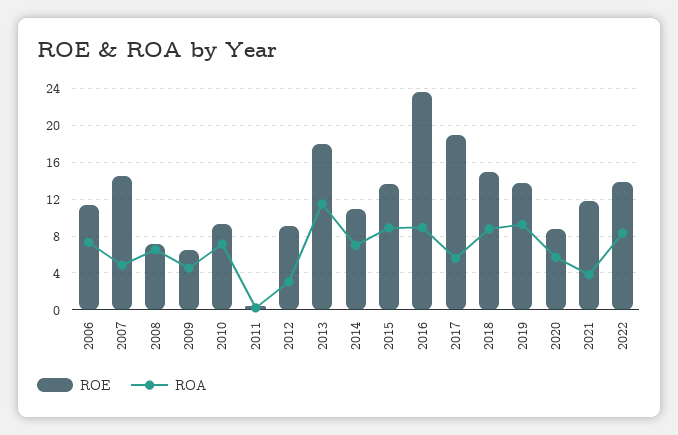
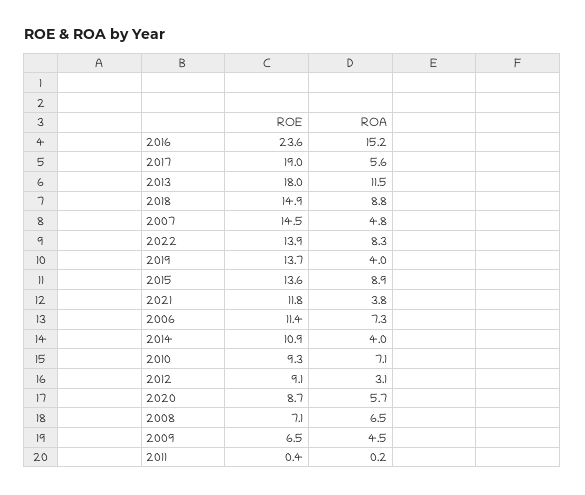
ROA, 2014: 7 -> 4
ROA, 2016: 9 -> 15.2
ROA, 2019: 9 -> 4

